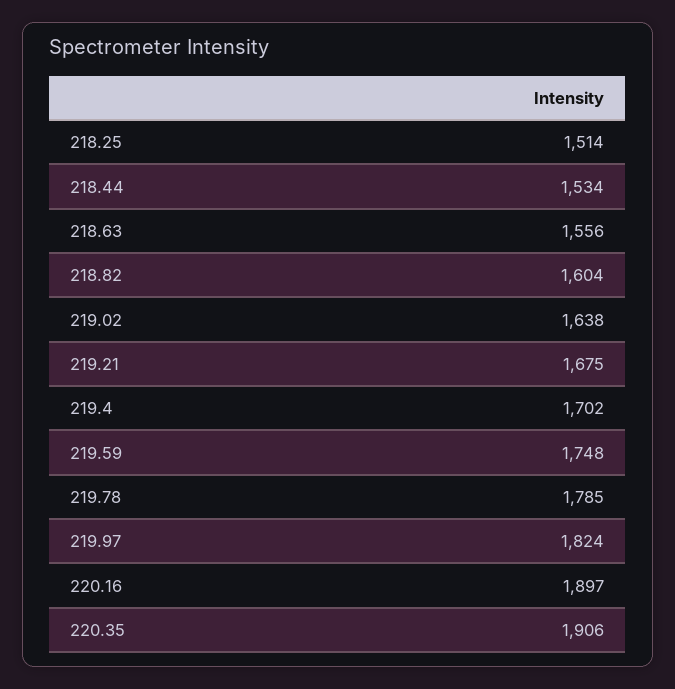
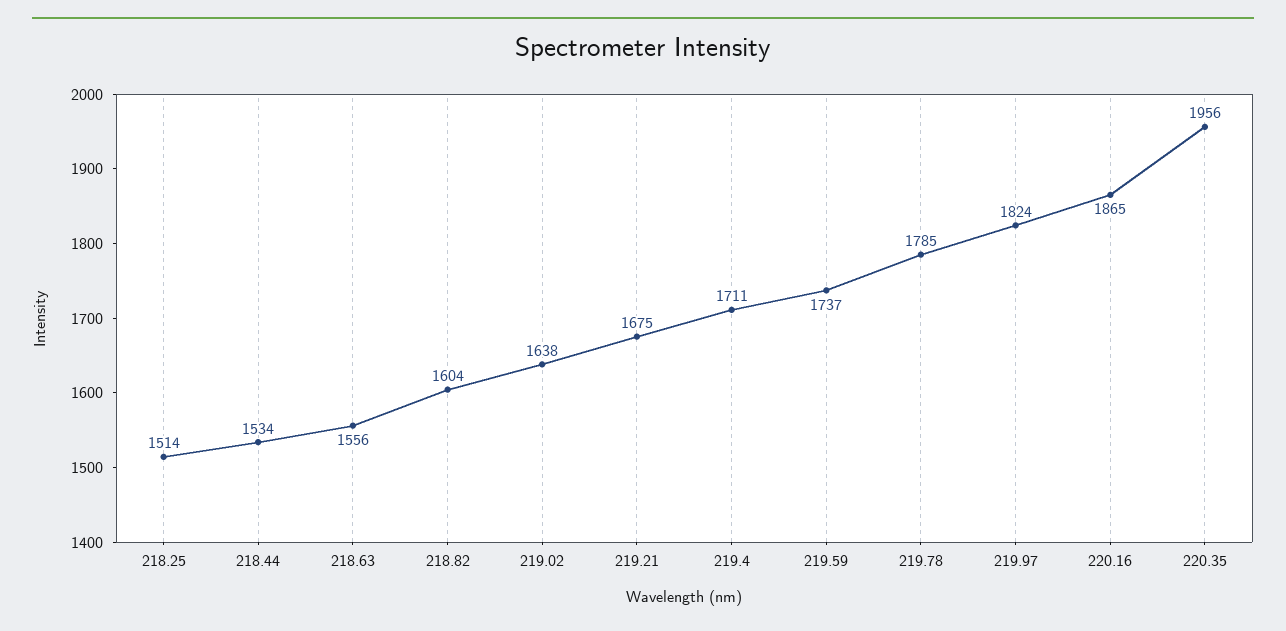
219.4: 1702 -> 1711
219.59: 1748 -> 1737
220.16: 1897 -> 1865
220.35: 1906 -> 1956

